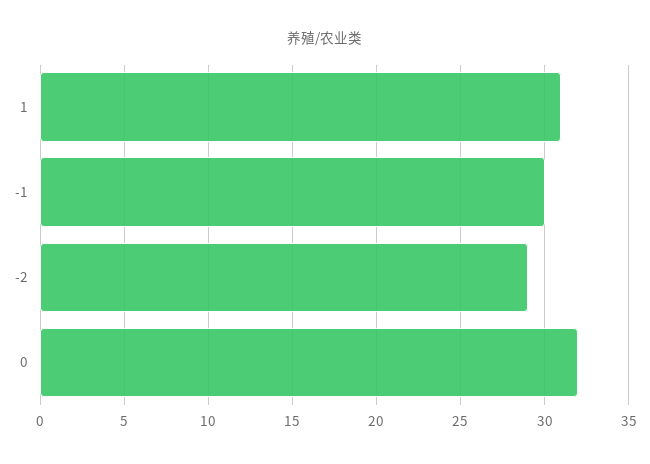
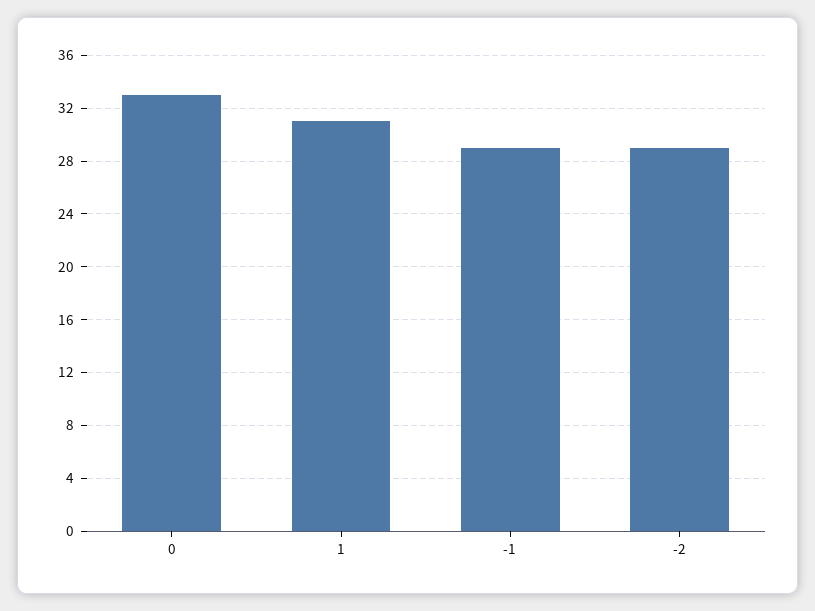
-1: 30 -> 29
0: 32 -> 33

